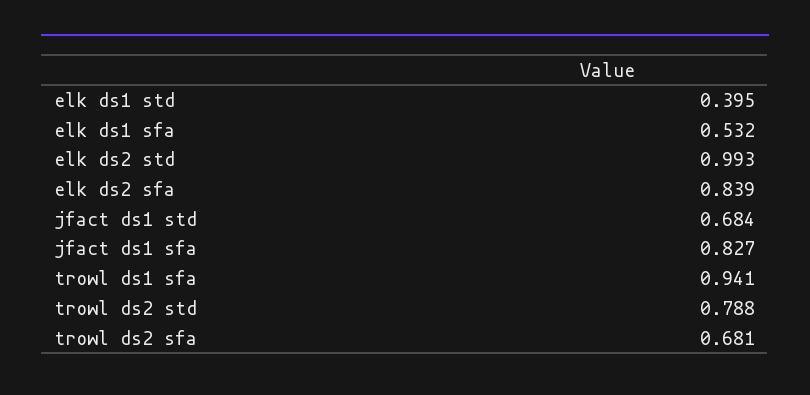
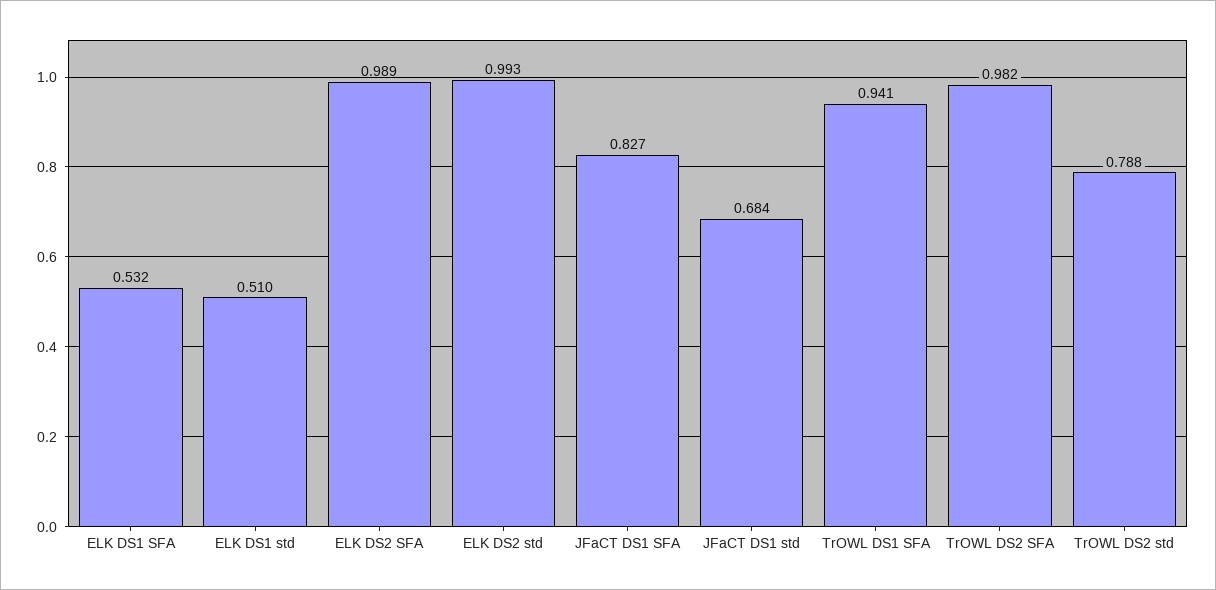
elk ds1 std: 0.395 -> 0.51
elk ds2 sfa: 0.839 -> 0.989
trowl ds2 sfa: 0.681 -> 0.982

